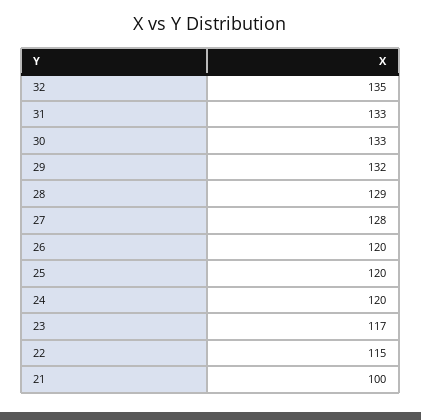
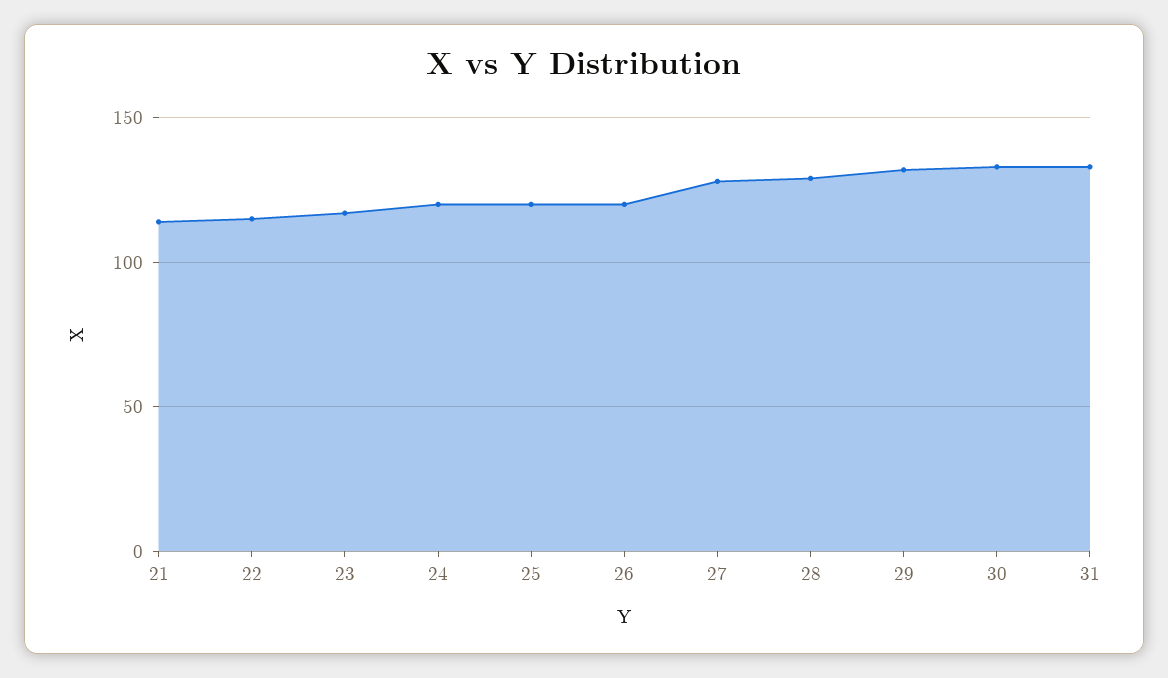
32: 135 -> none
21: 100 -> 115

